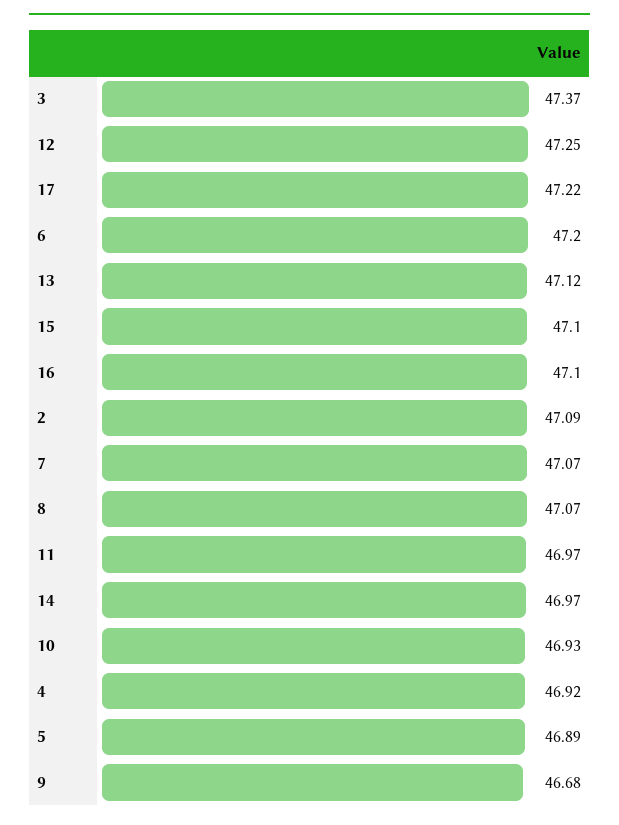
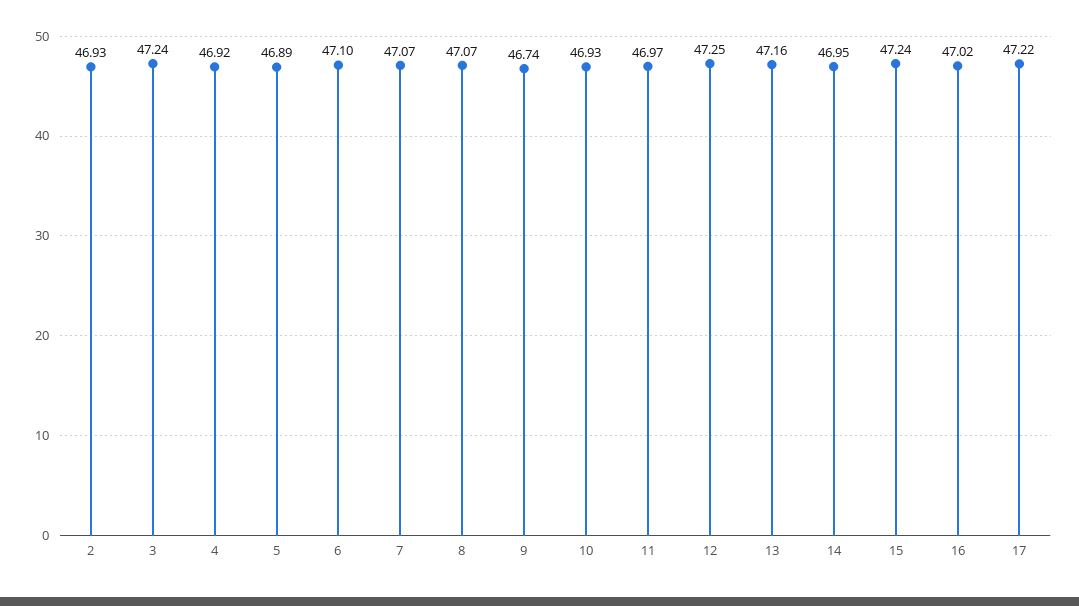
3: 47.37 -> 47.24
6: 47.2 -> 47.1
13: 47.12 -> 47.16
15: 47.1 -> 47.24
16: 47.1 -> 47.02
2: 47.09 -> 46.93
14: 46.97 -> 46.95
9: 46.68 -> 46.74

